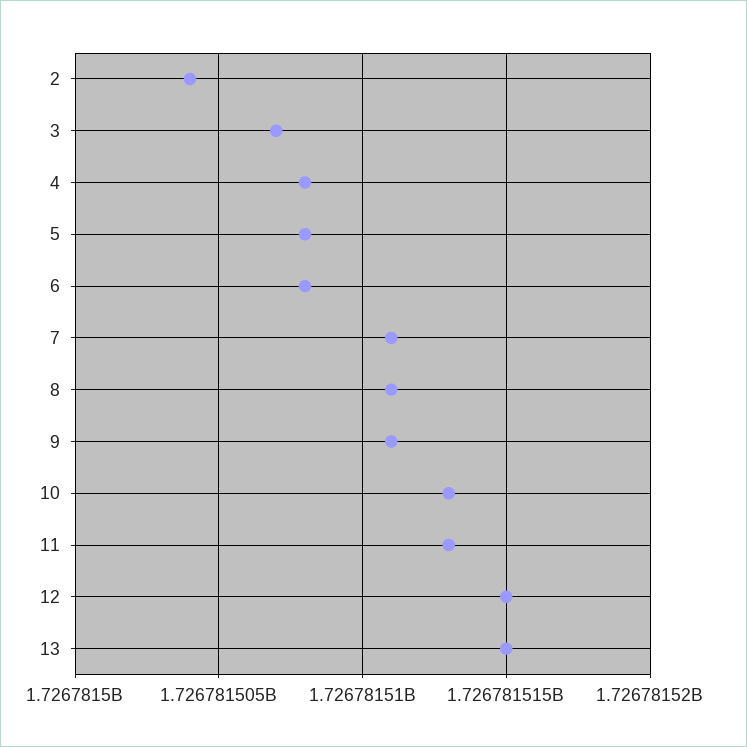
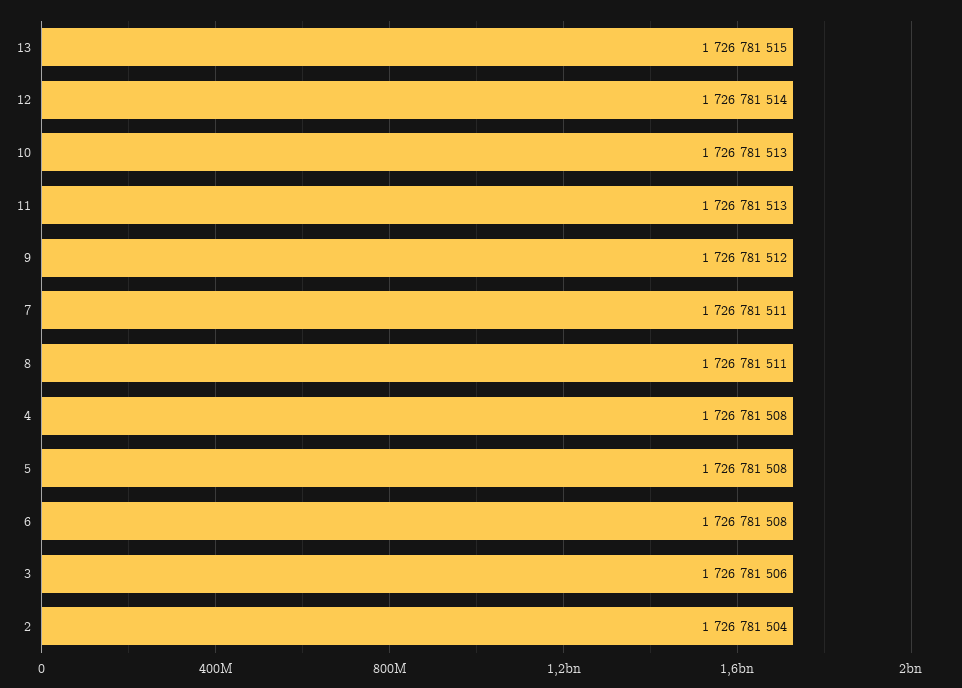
3: 1726781507 -> 1726781506
9: 1726781511 -> 1726781512
12: 1726781515 -> 1726781514

